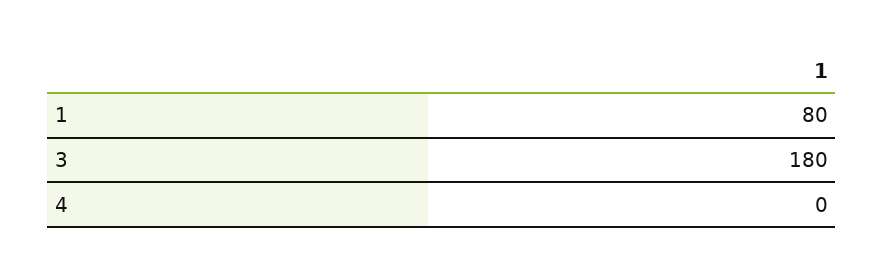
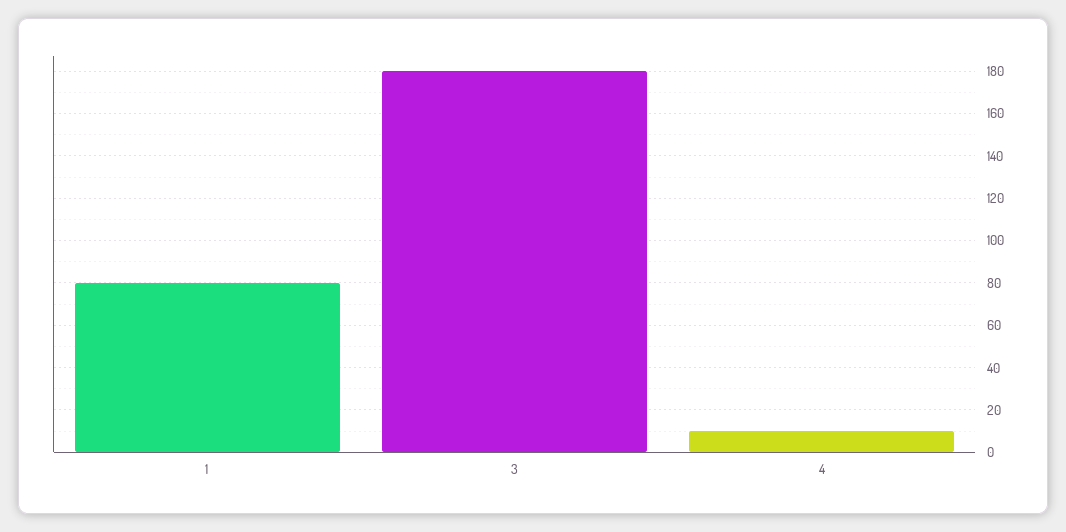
4: 0 -> 10

